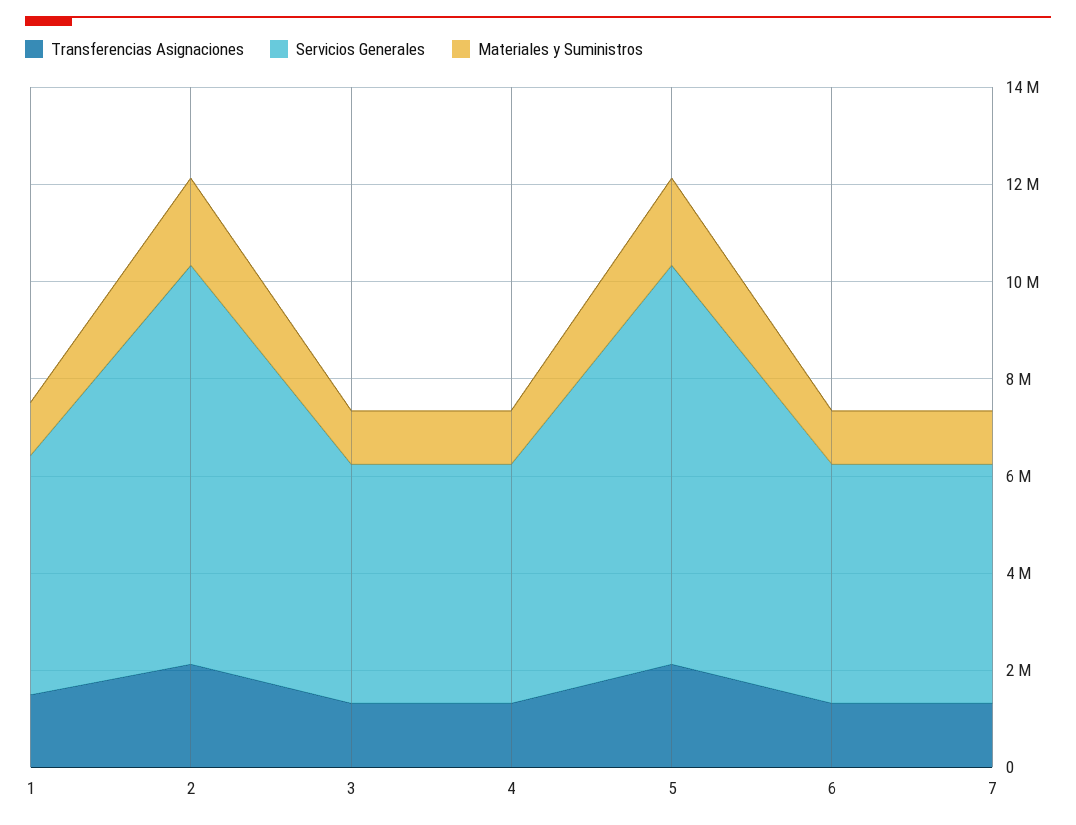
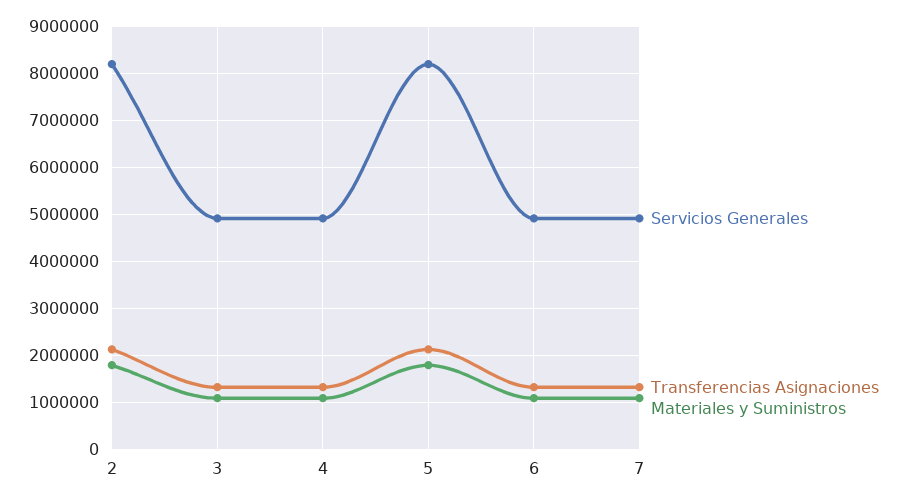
Transferencias Asignaciones, 1: 1500000 -> none
Servicios Generales, 1: 5000000 -> none
Materiales y Suministros, 1: 1000000 -> none

